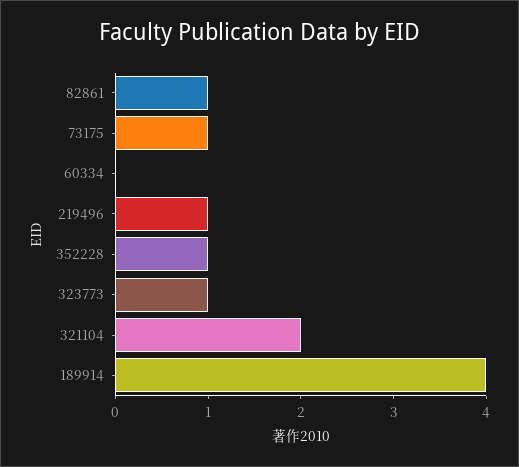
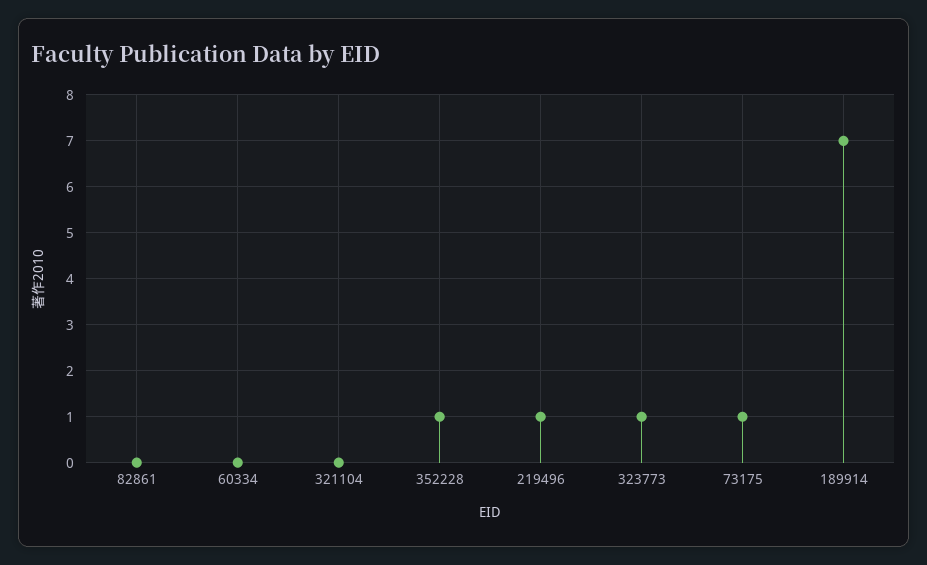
82861: 1 -> 0
321104: 2 -> 0
189914: 4 -> 7

